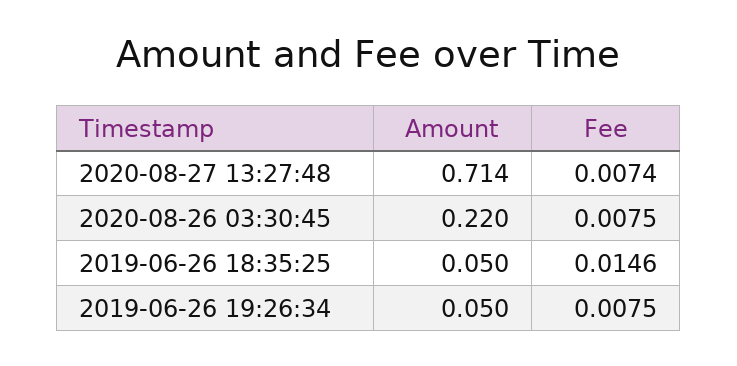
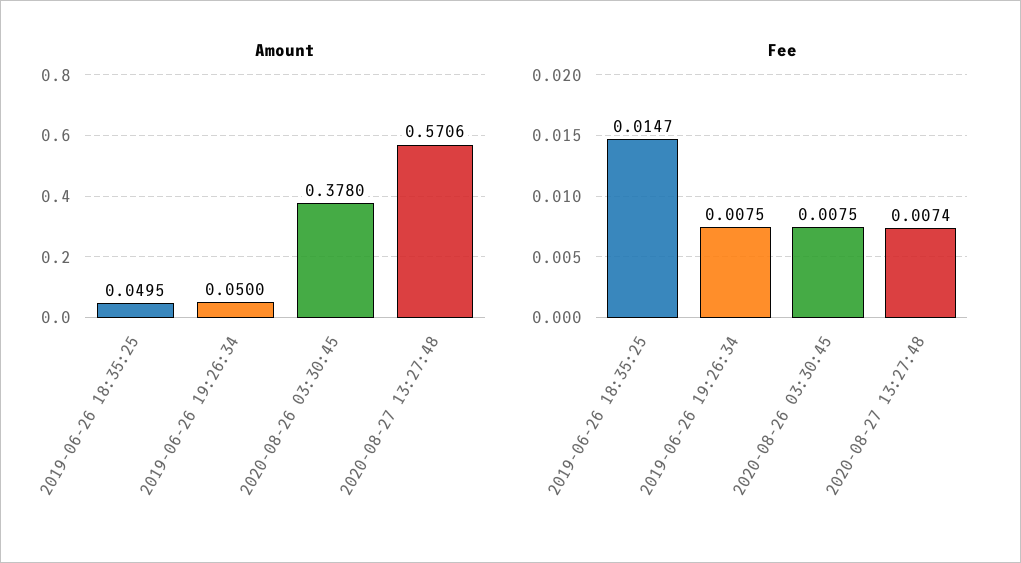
Amount, 2020-08-27 13:27:48: 0.714 -> 0.5706
Amount, 2020-08-26 03:30:45: 0.22 -> 0.378
Amount, 2019-06-26 18:35:25: 0.05 -> 0.0495
Fee, 2019-06-26 18:35:25: 0.0146 -> 0.0147

